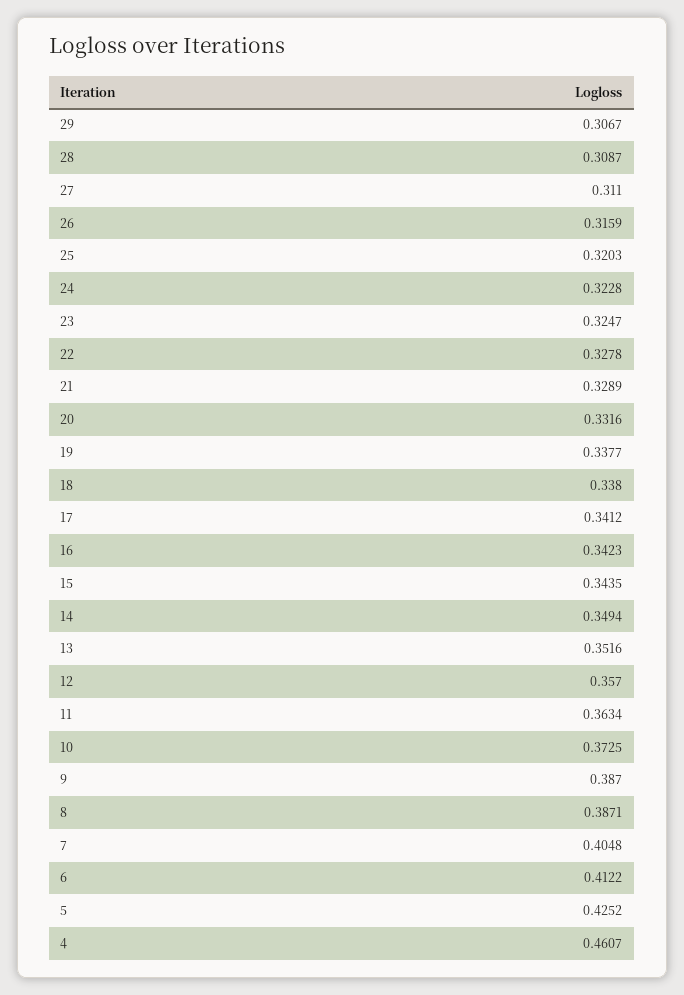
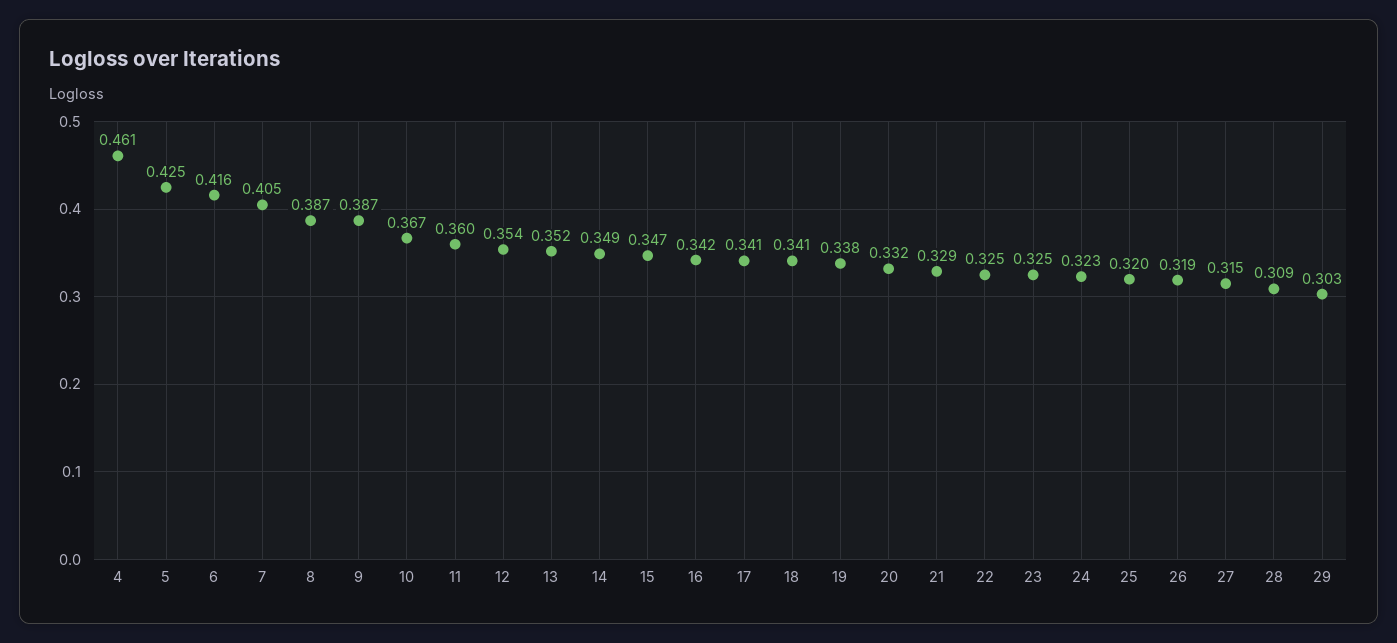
29: 0.3067 -> 0.303
27: 0.311 -> 0.315
26: 0.3159 -> 0.319
22: 0.3278 -> 0.325
18: 0.338 -> 0.341
15: 0.3435 -> 0.347
12: 0.357 -> 0.354
11: 0.3634 -> 0.36
10: 0.3725 -> 0.367
6: 0.4122 -> 0.416

